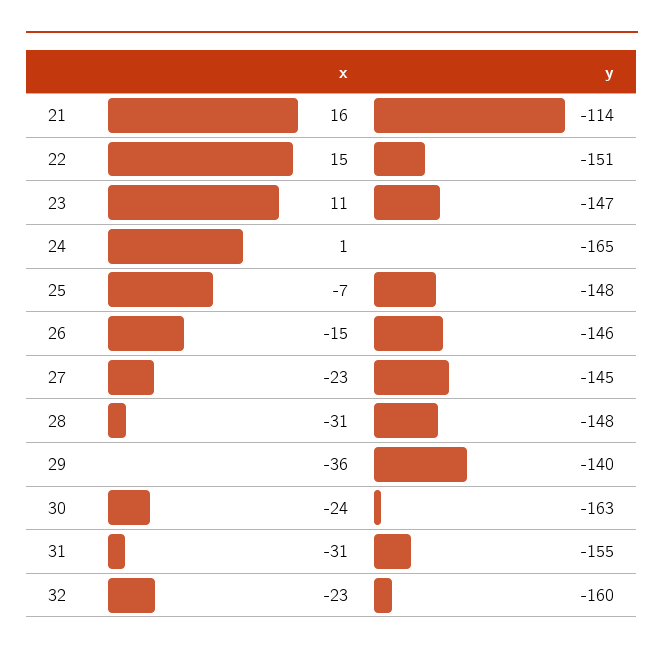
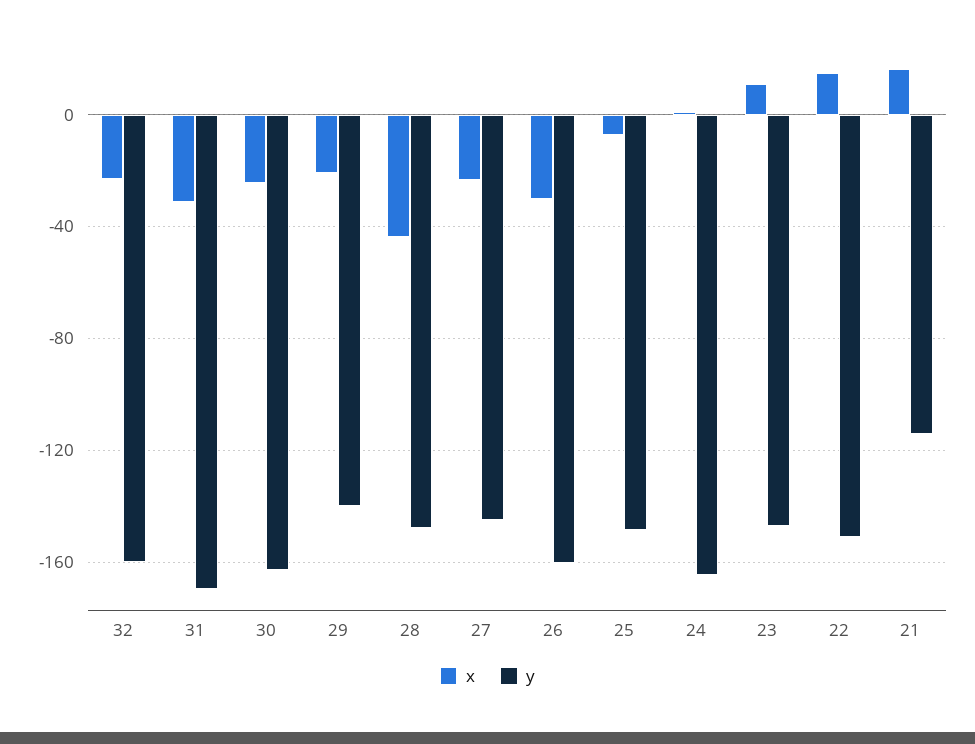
x, 26: -15 -> -30
y, 26: -146 -> -160
x, 28: -31 -> -45
x, 29: -36 -> -20
y, 31: -155 -> -170

